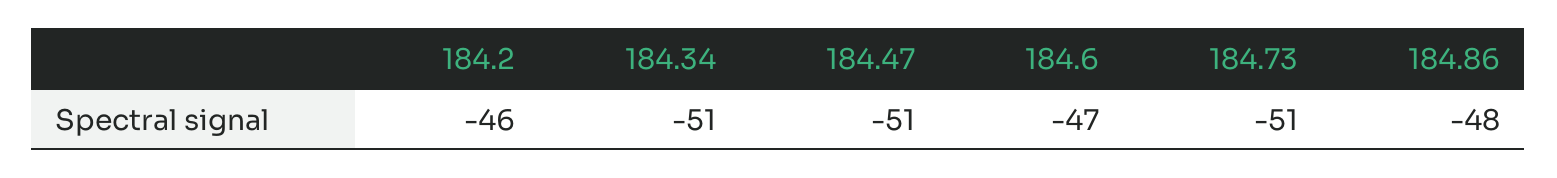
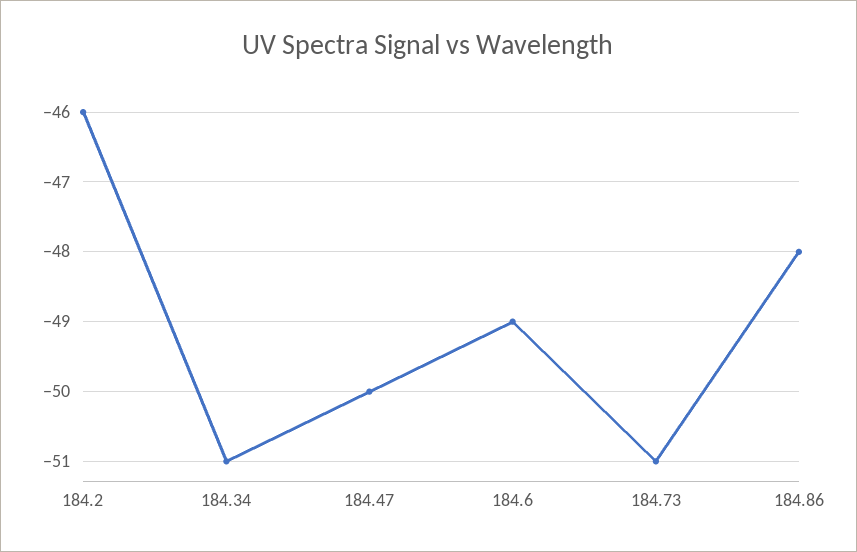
184.47: -51 -> -50
184.6: -47 -> -49

